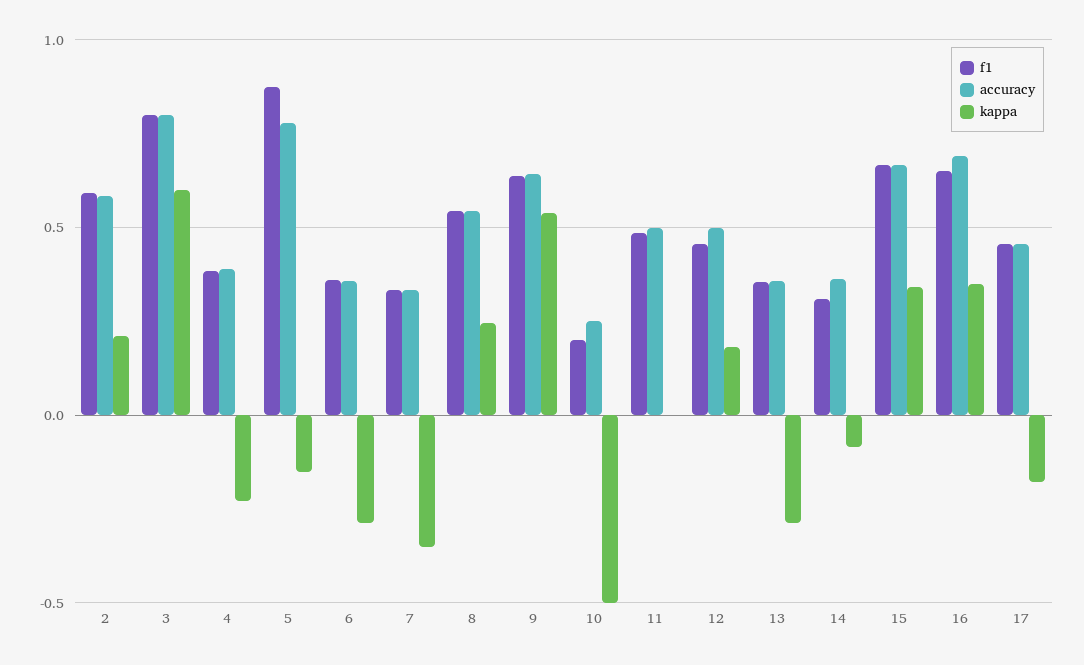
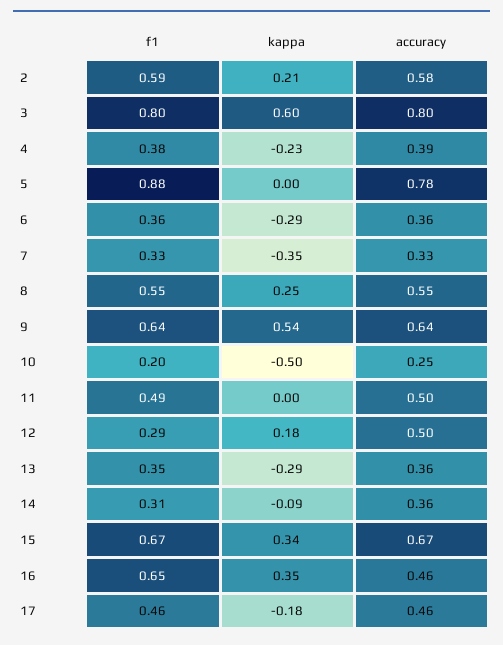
kappa, 5: -0.15 -> 0
f1, 12: 0.45 -> 0.29
accuracy, 16: 0.7 -> 0.46

